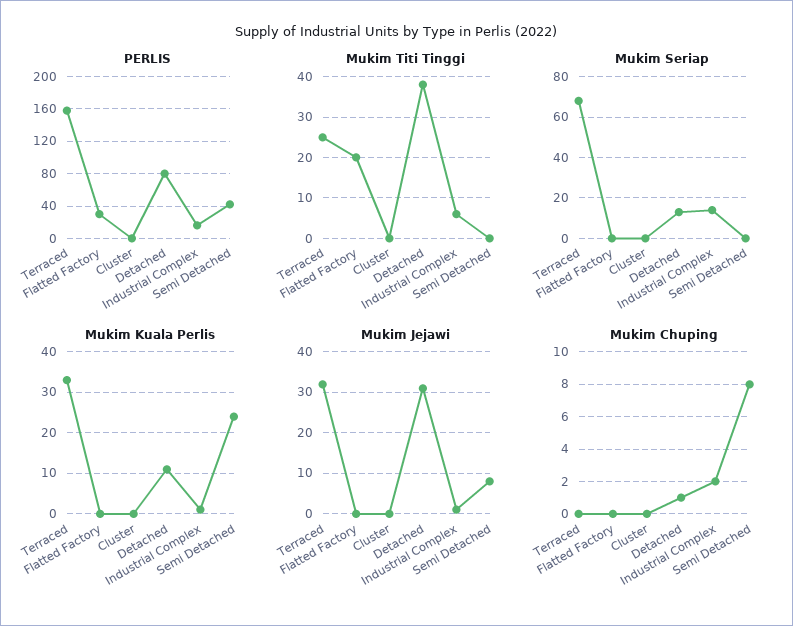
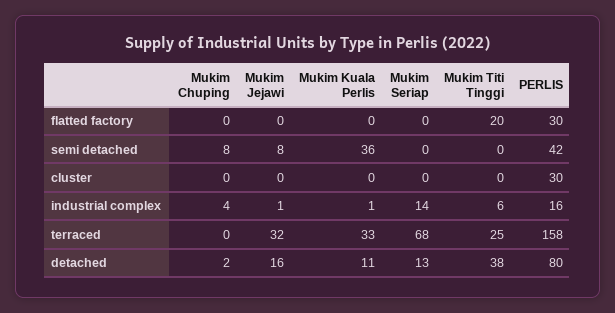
PERLIS, Cluster: 0 -> 30
Mukim Kuala Perlis, Semi Detached: 25 -> 36
Mukim Jejawi, Detached: 30 -> 16
Mukim Chuping, Detached: 1 -> 2
Mukim Chuping, Industrial Complex: 2 -> 4

